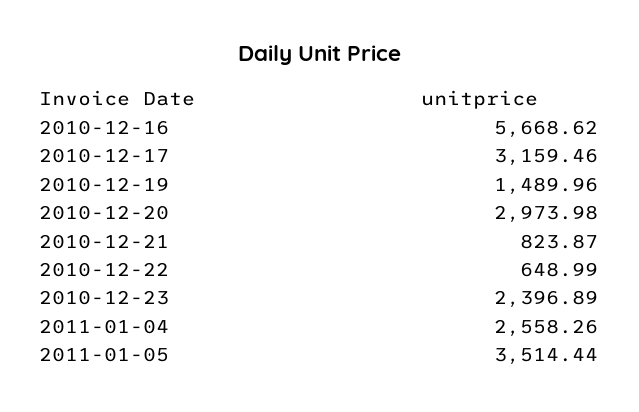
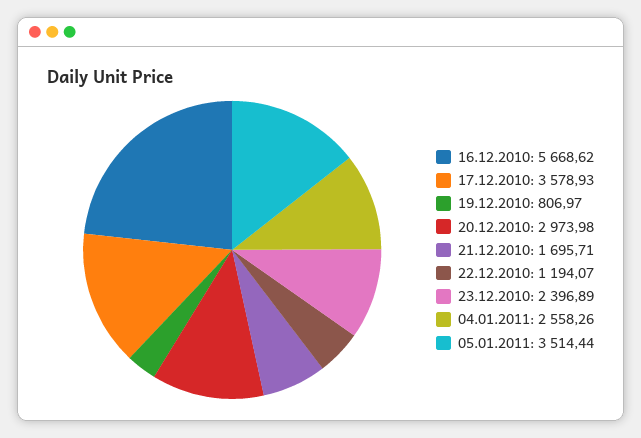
2010-12-17: 3159.46 -> 3578.93
2010-12-19: 1489.96 -> 806.97
2010-12-21: 823.87 -> 1695.71
2010-12-22: 648.99 -> 1194.07

